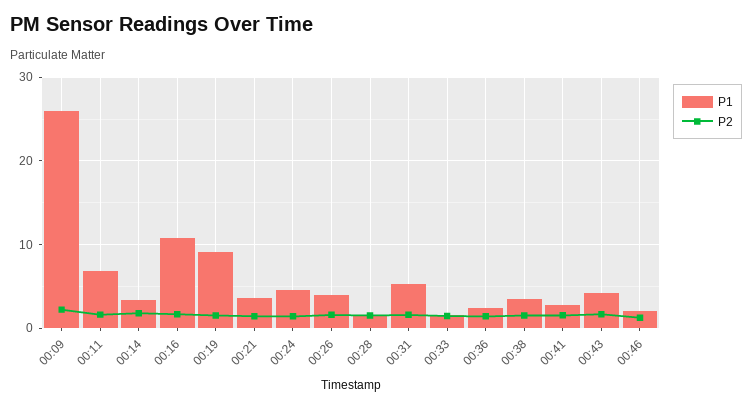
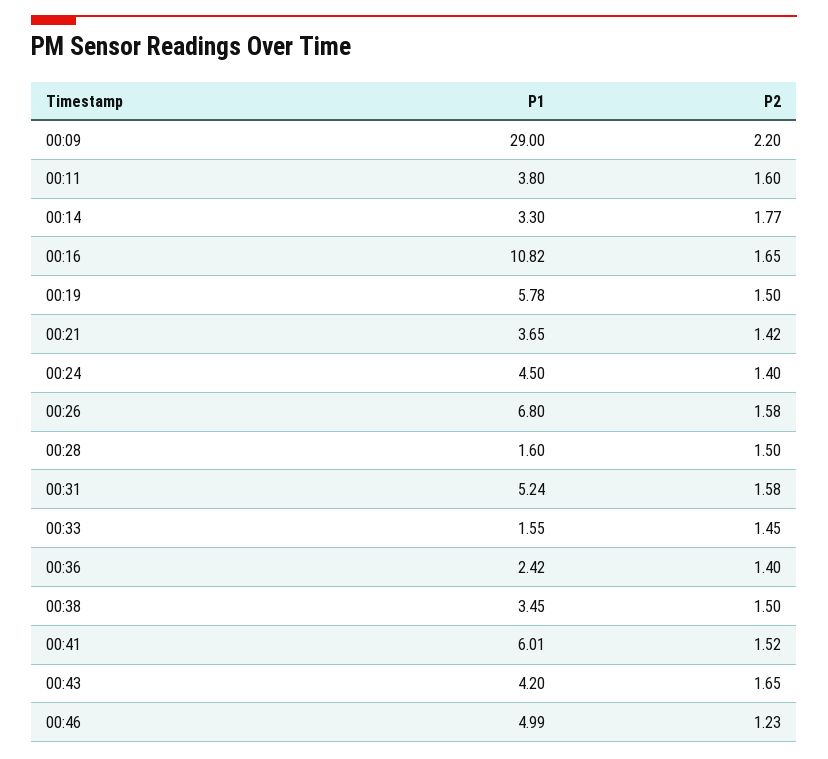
P1, 00:09: 26 -> 29
P1, 00:11: 7 -> 3.8
P1, 00:19: 9 -> 5.78
P1, 00:26: 4 -> 6.8
P1, 00:41: 3 -> 6.01
P1, 00:46: 2 -> 4.99

